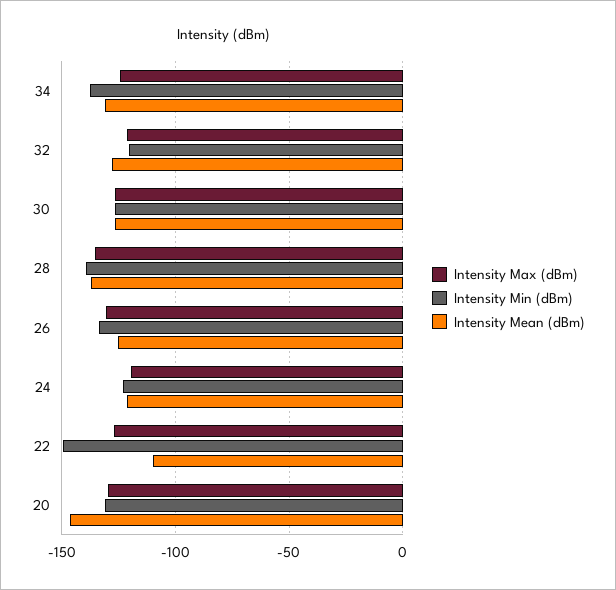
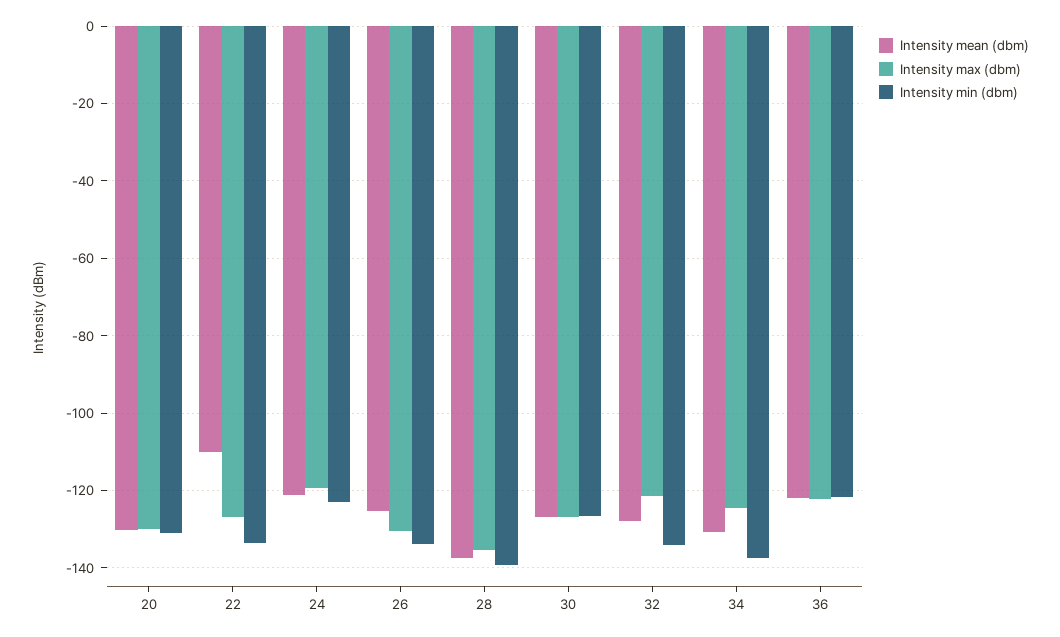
Intensity Min (dBm), 32: -120 -> -134
Intensity Min (dBm), 22: -150 -> -134
Intensity Mean (dBm), 20: -145 -> -130
Intensity Mean (dBm), 36: none -> -122
Intensity Max (dBm), 36: none -> -122
Intensity Min (dBm), 36: none -> -122

